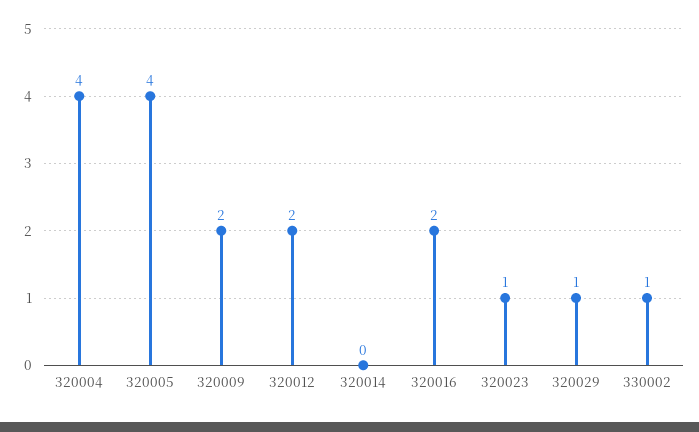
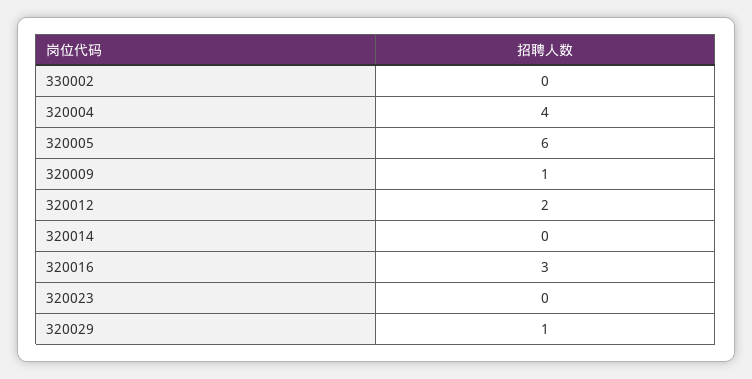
320005: 4 -> 6
320009: 2 -> 1
320016: 2 -> 3
320023: 1 -> 0
330002: 1 -> 0

